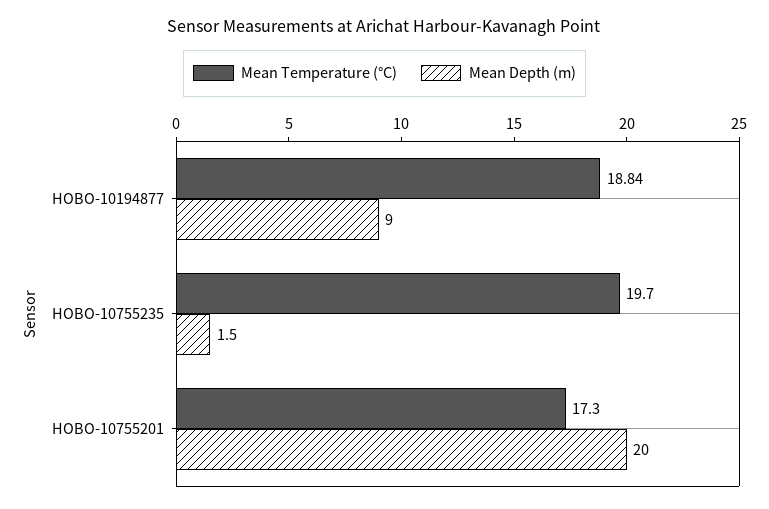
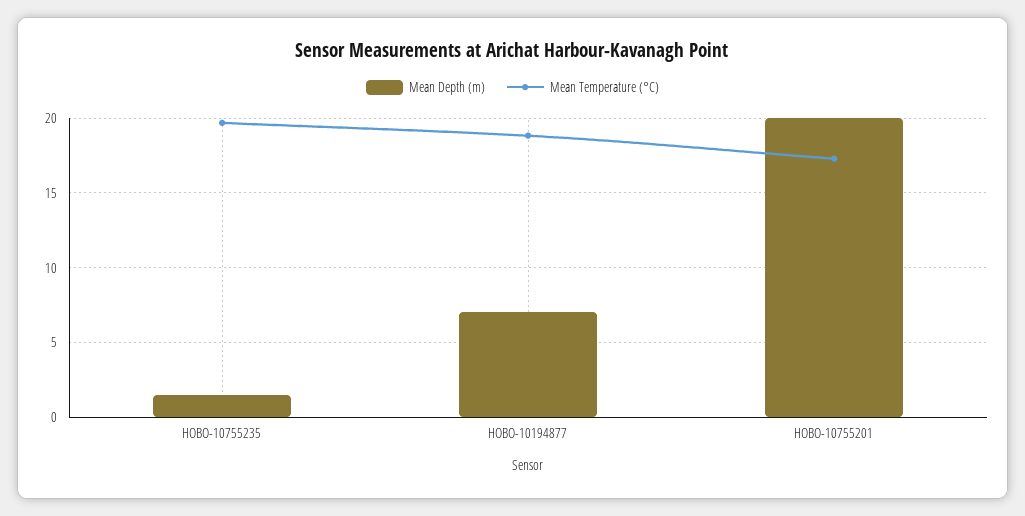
Mean Depth (m), HOBO-10194877: 9 -> 7

